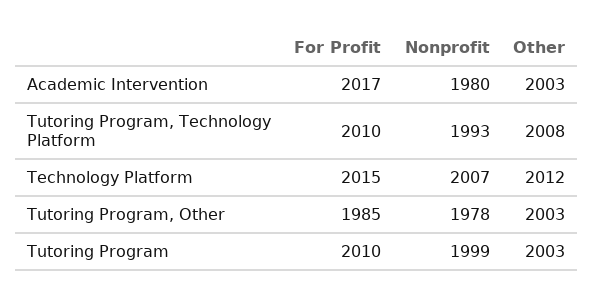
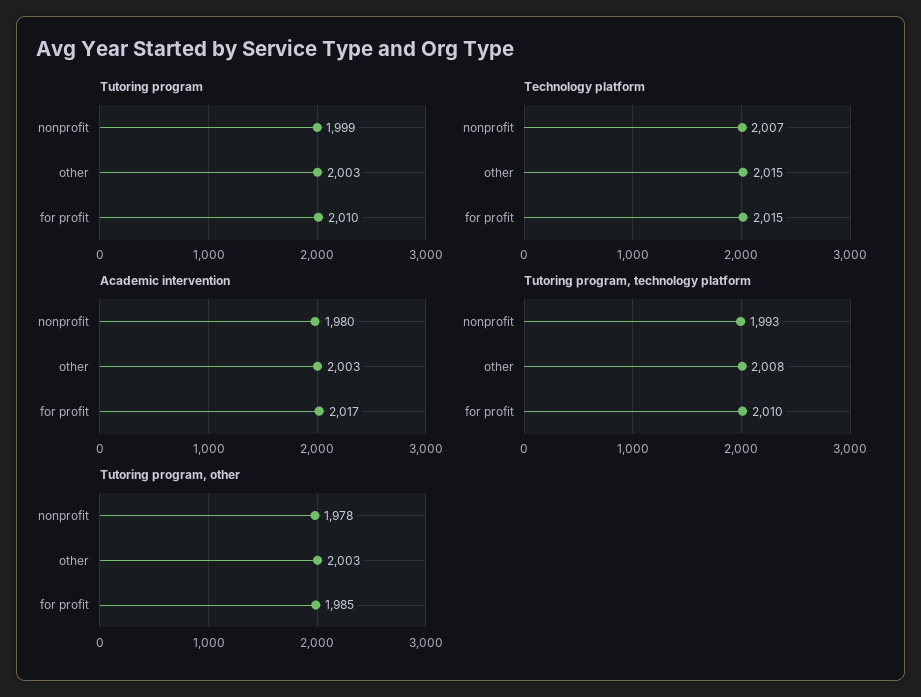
Technology Platform, Other: 2012 -> 2015

